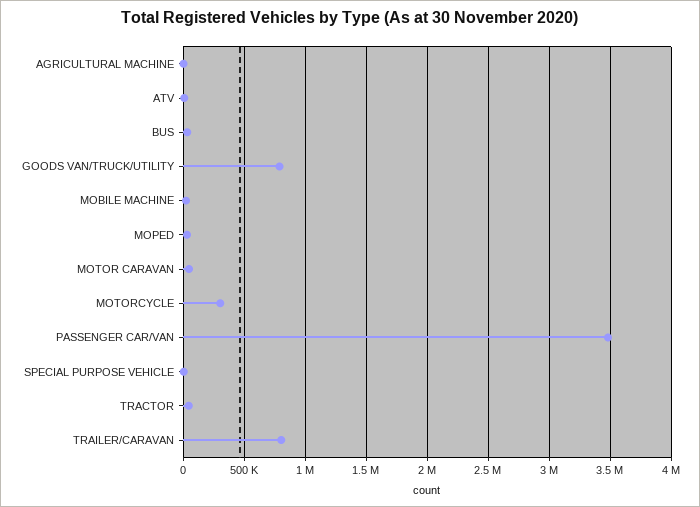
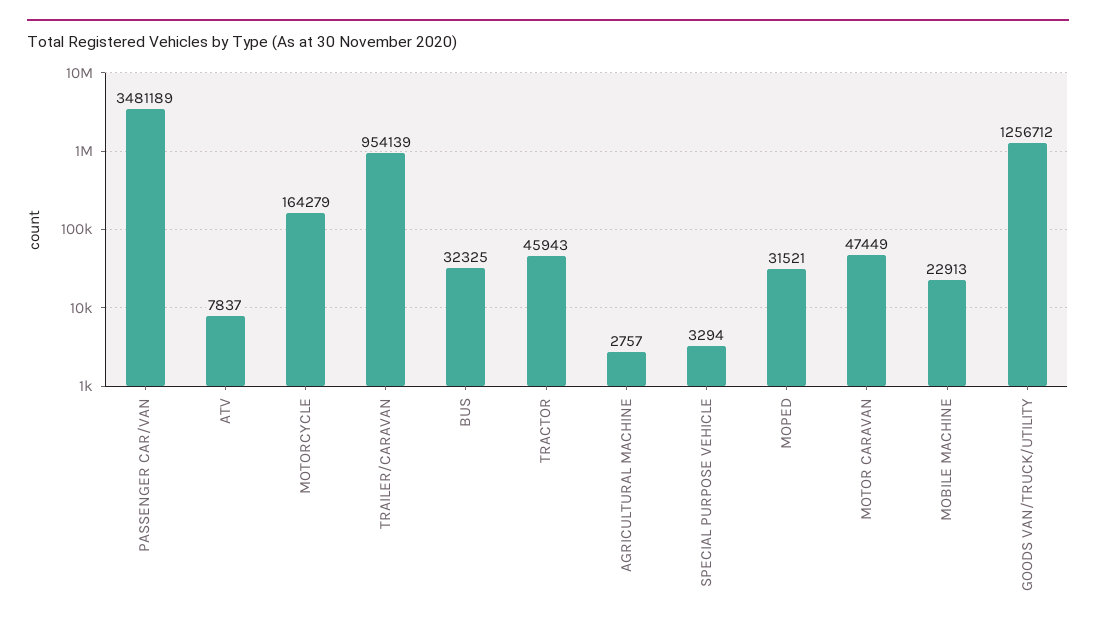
GOODS VAN/TRUCK/UTILITY: 800000 -> 1256712
MOTORCYCLE: 300000 -> 164279
TRAILER/CARAVAN: 800000 -> 954139

